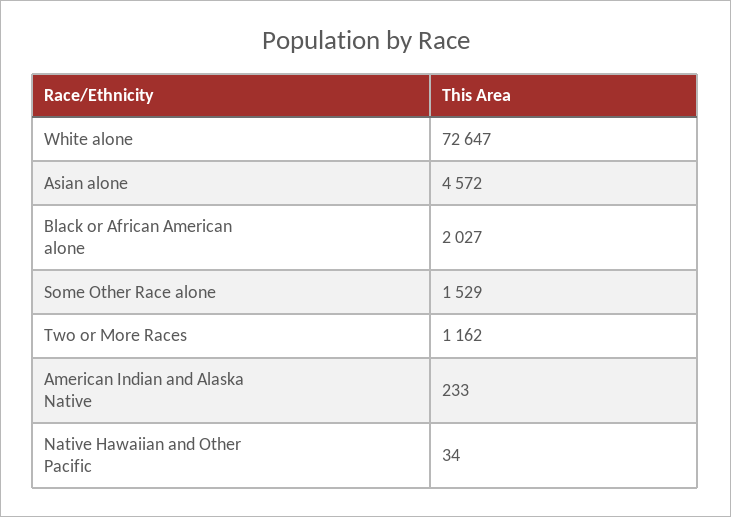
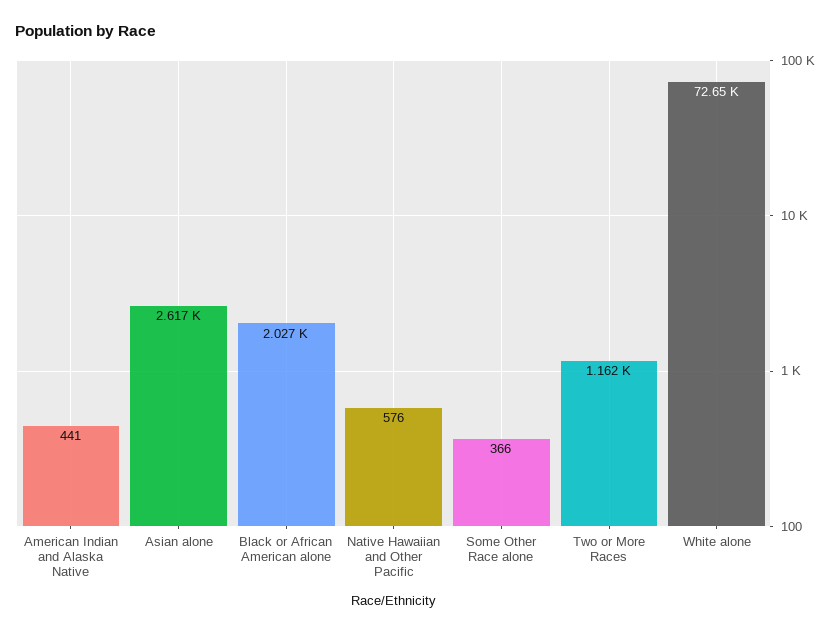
Asian alone: 4572 -> 2617
Some Other Race alone: 1529 -> 366
American Indian and Alaska Native: 233 -> 441
Native Hawaiian and Other Pacific: 34 -> 576

